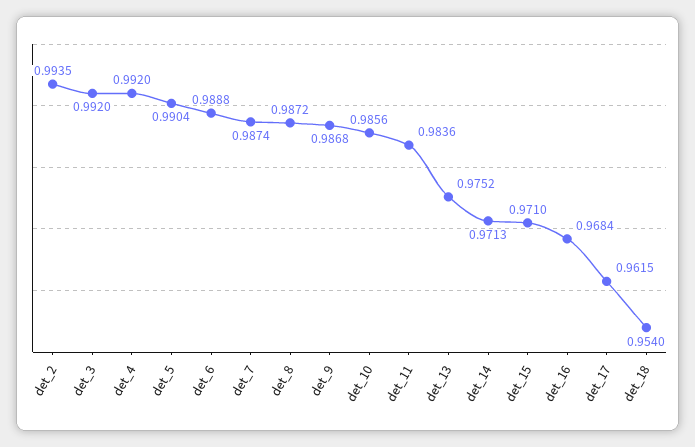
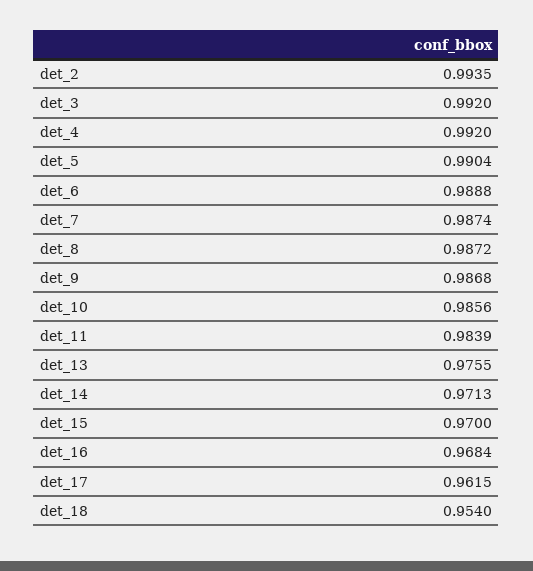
det_11: 0.9836 -> 0.9839
det_13: 0.9752 -> 0.9755
det_15: 0.971 -> 0.97

